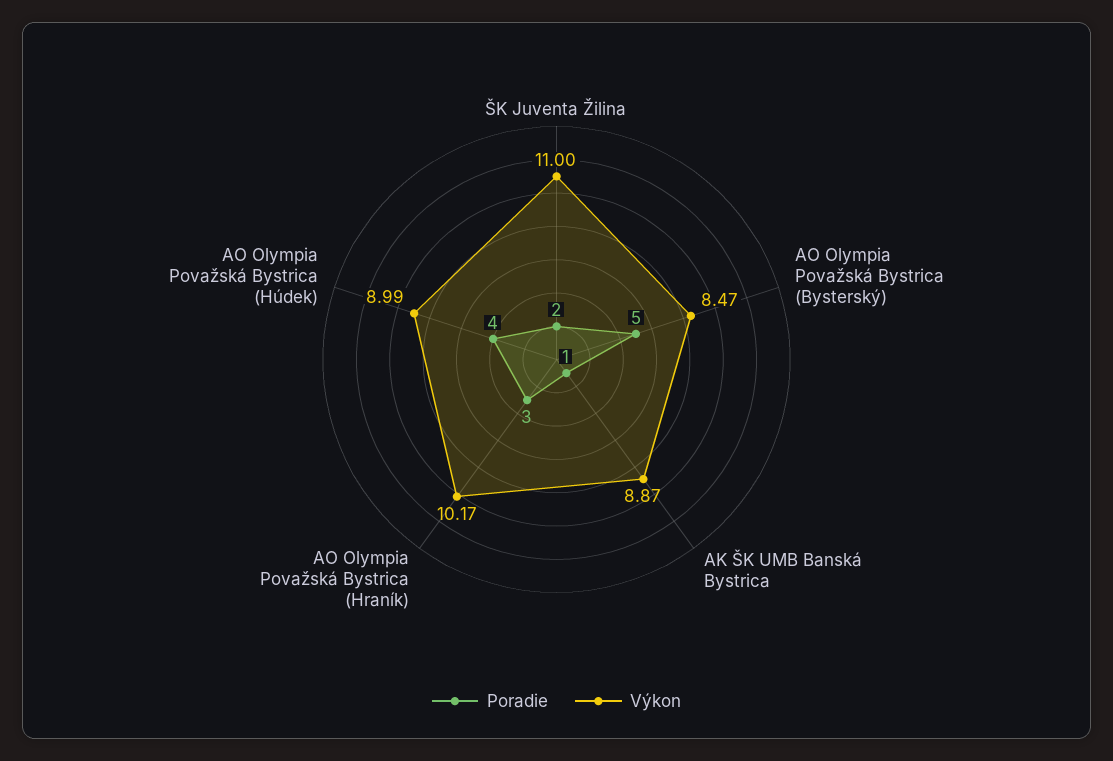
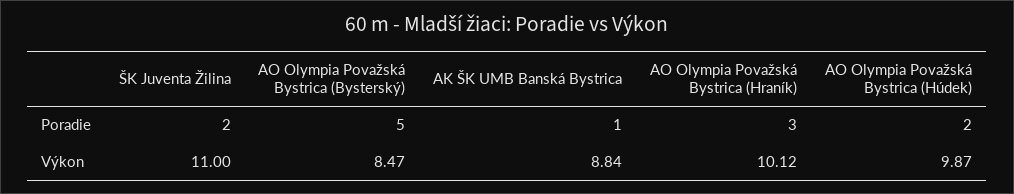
Výkon, AK ŠK UMB Banská Bystrica: 8.87 -> 8.84
Výkon, AO Olympia Považská Bystrica (Hraník): 10.17 -> 10.12
Poradie, AO Olympia Považská Bystrica (Húdek): 4 -> 2
Výkon, AO Olympia Považská Bystrica (Húdek): 8.99 -> 9.87

